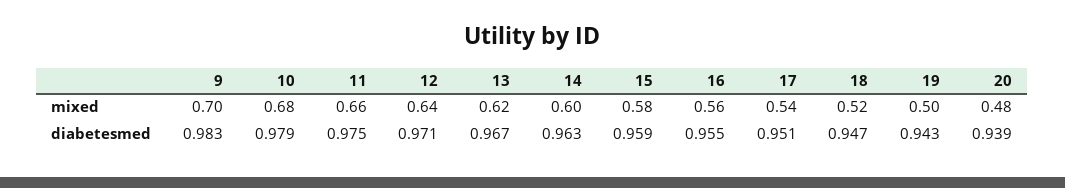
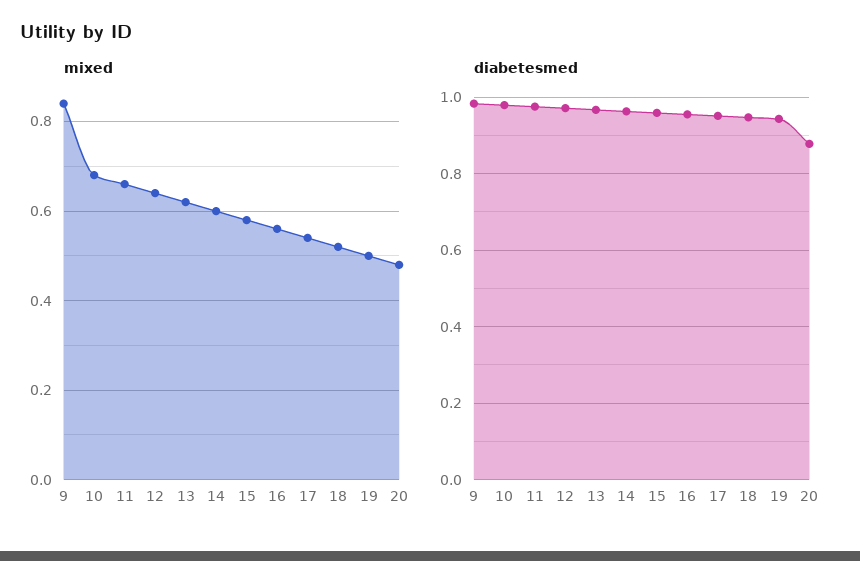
mixed, 9: 0.7 -> 0.85
diabetesmed, 20: 0.939 -> 0.88

